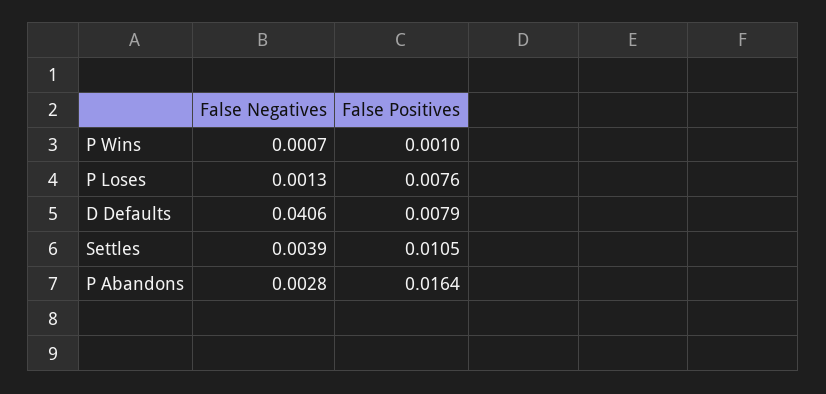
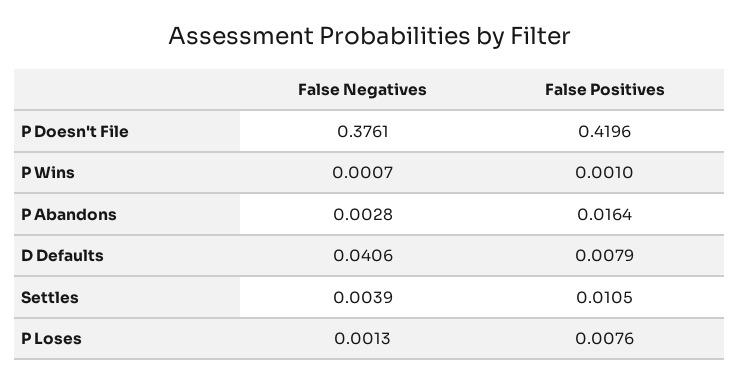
False Negatives, P Doesn't File: none -> 0.3761
False Positives, P Doesn't File: none -> 0.4196

